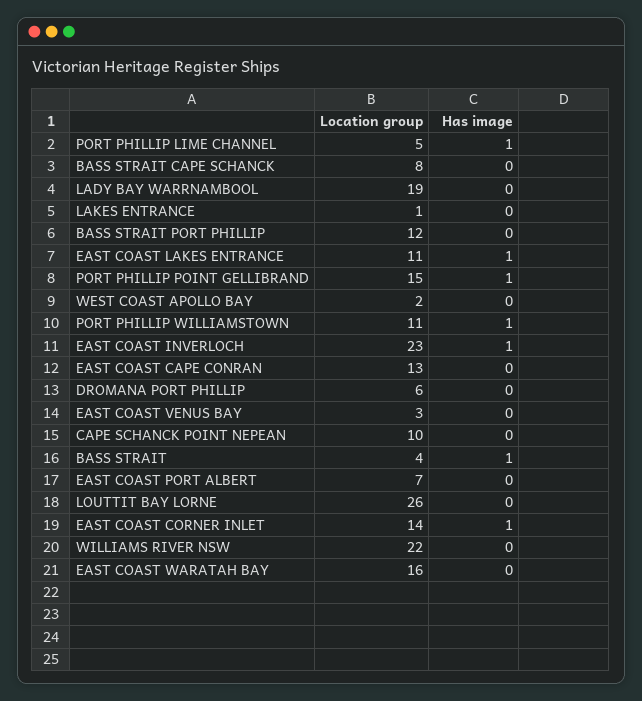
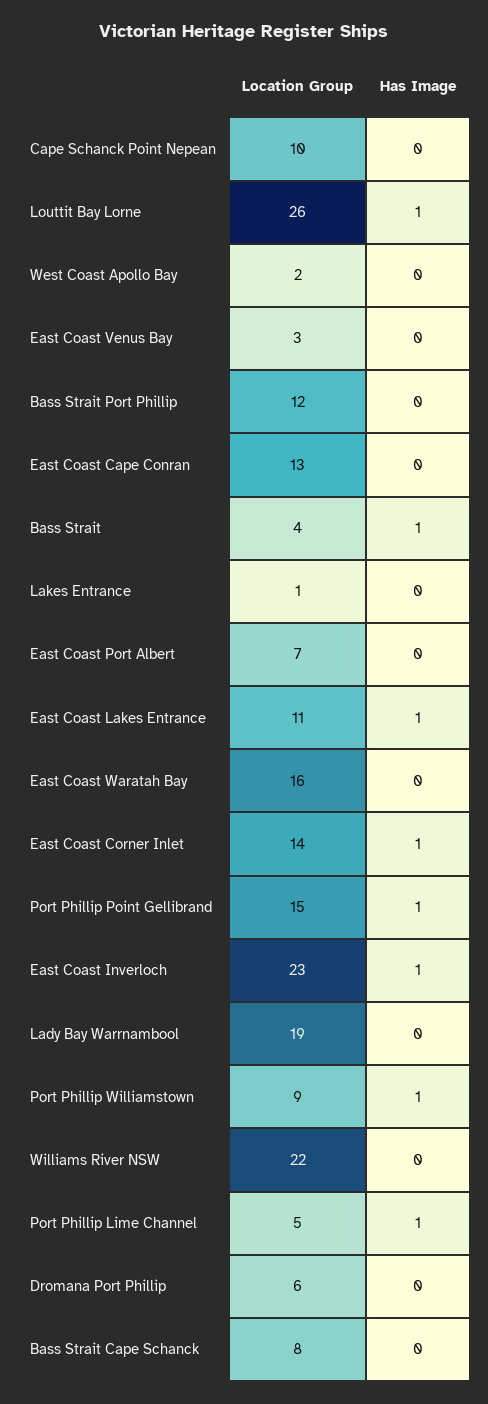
Location group, PORT PHILLIP WILLIAMSTOWN: 11 -> 9
Has image, LOUTTIT BAY LORNE: 0 -> 1

